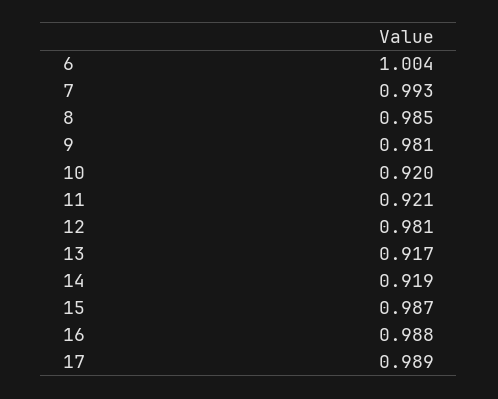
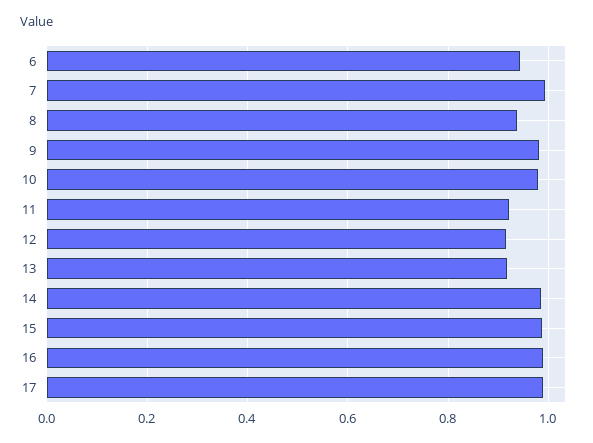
6: 1.004 -> 0.94
8: 0.985 -> 0.94
10: 0.92 -> 0.98
12: 0.981 -> 0.92
14: 0.919 -> 0.98

